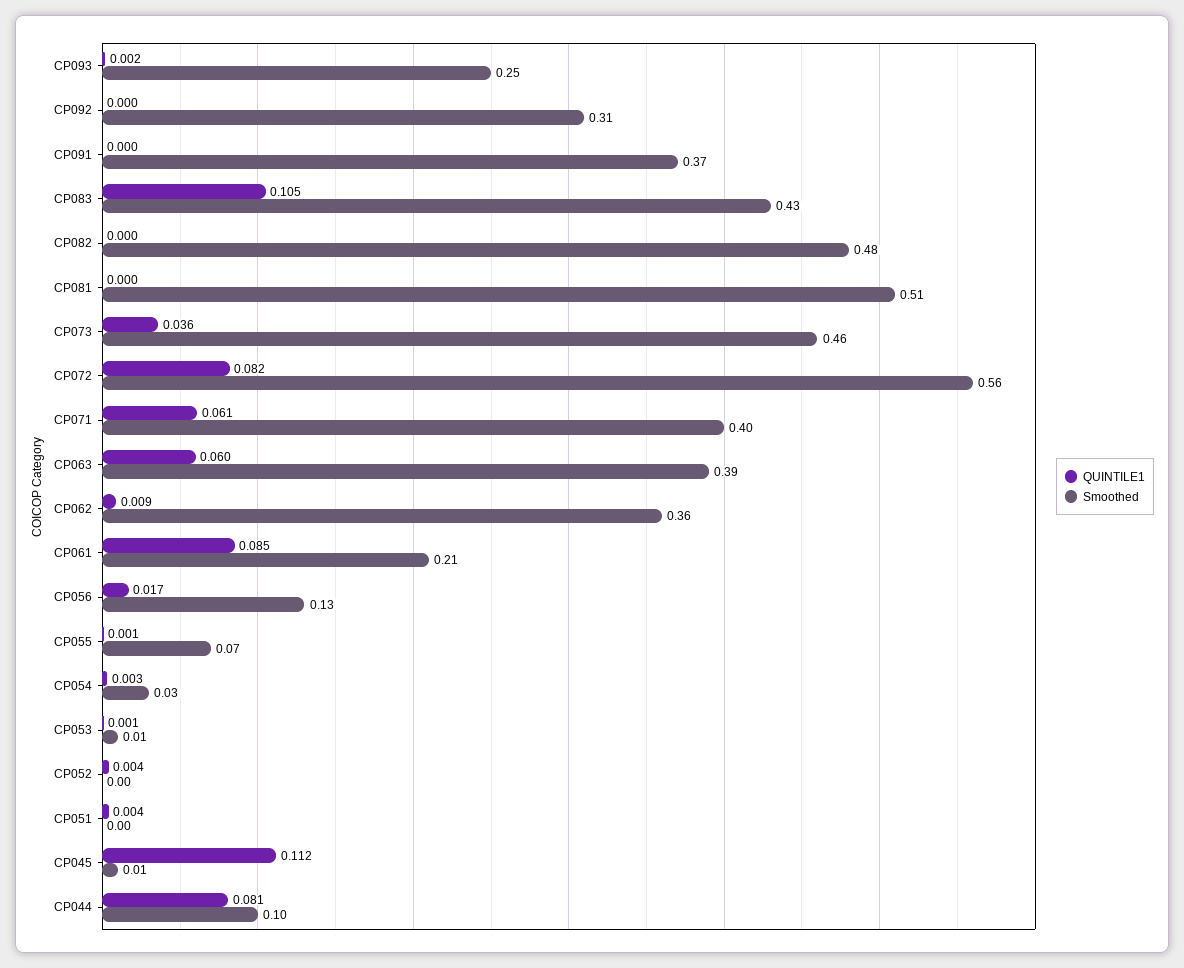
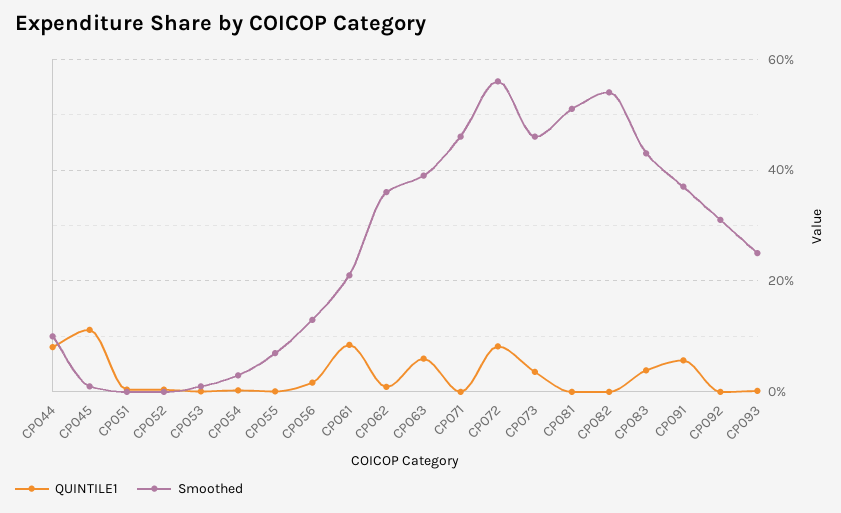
QUINTILE1, CP091: 0 -> 0.06
QUINTILE1, CP083: 0.105 -> 0.04
Smoothed, CP082: 0.48 -> 0.54
QUINTILE1, CP071: 0.061 -> 0
Smoothed, CP071: 0.4 -> 0.46

